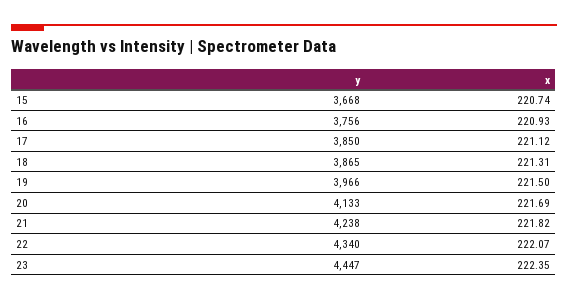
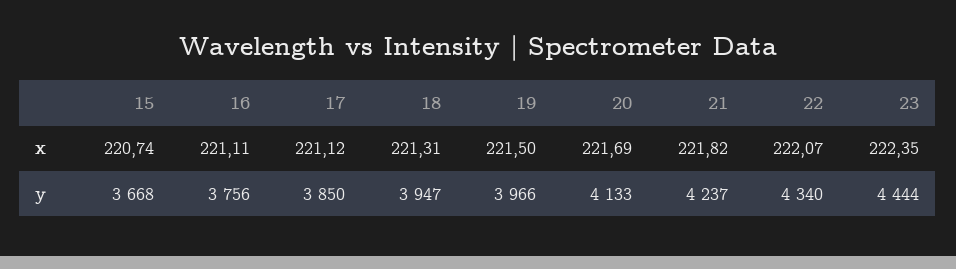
x, 16: 220.93 -> 221.11
y, 18: 3865 -> 3947
y, 21: 4238 -> 4237
y, 23: 4447 -> 4444

